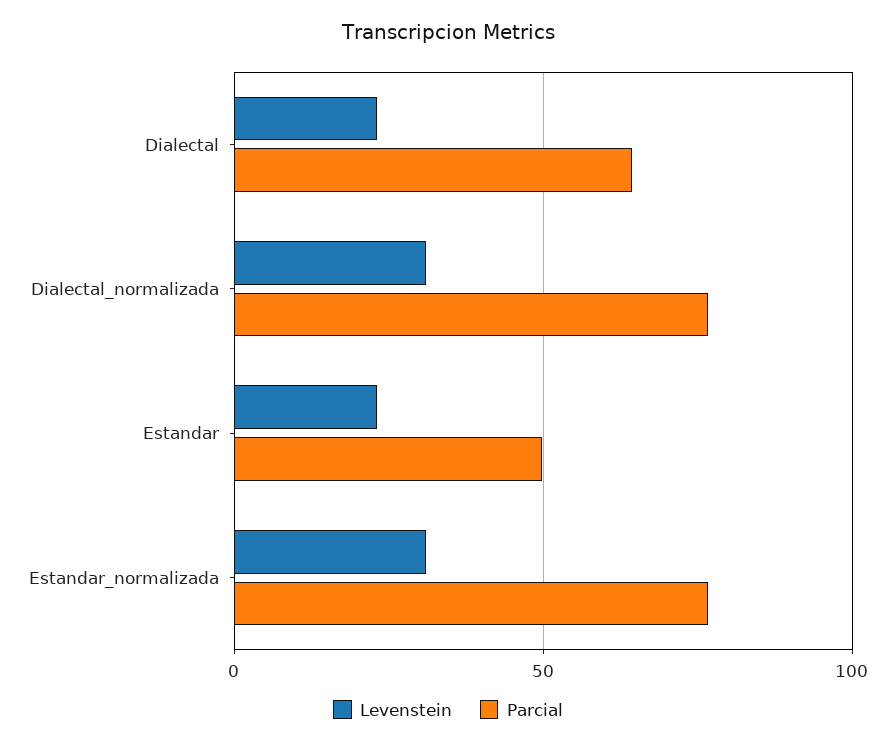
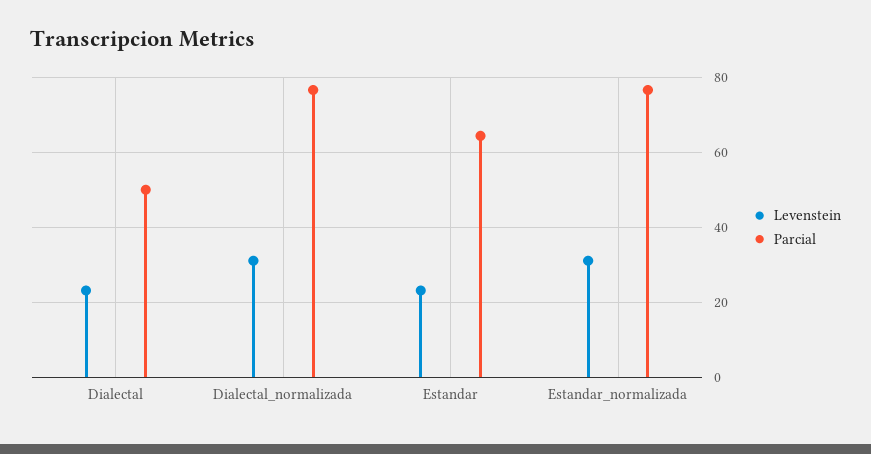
Parcial, Dialectal: 65 -> 50
Parcial, Estandar: 50 -> 64

